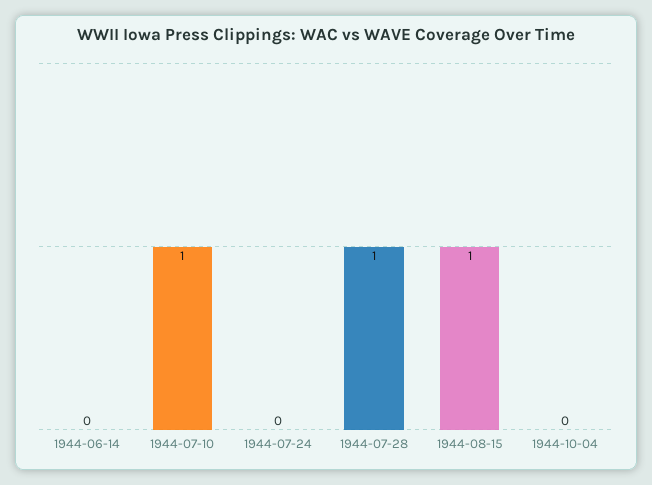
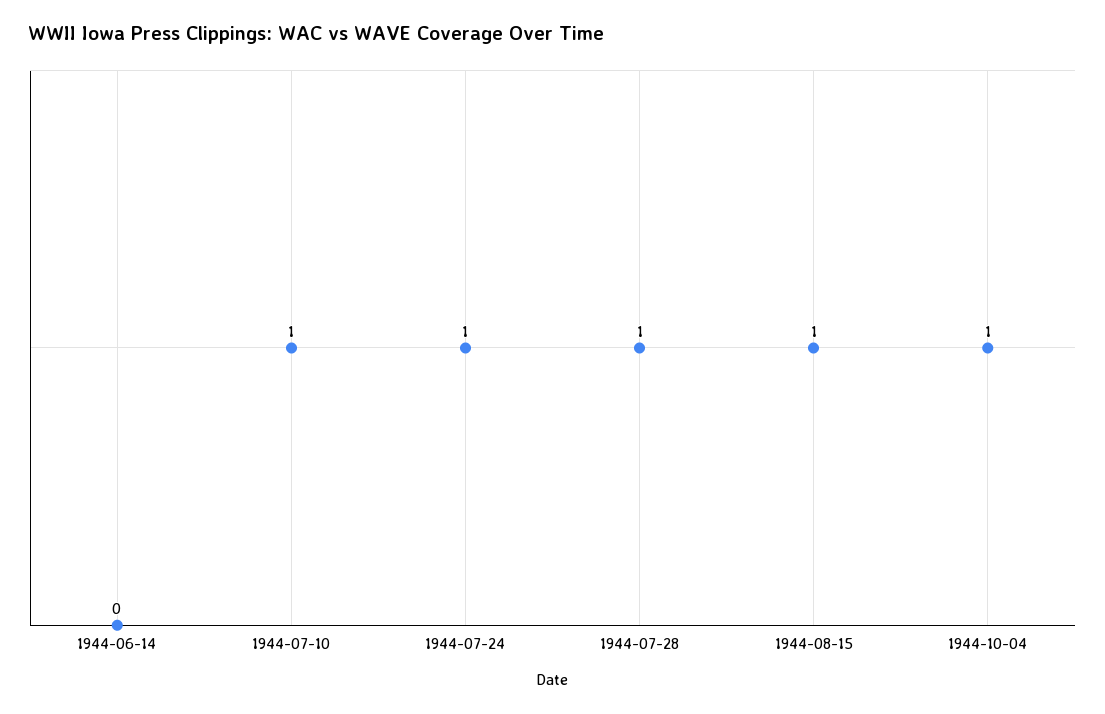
1944-07-24: 0 -> 1
1944-10-04: 0 -> 1

